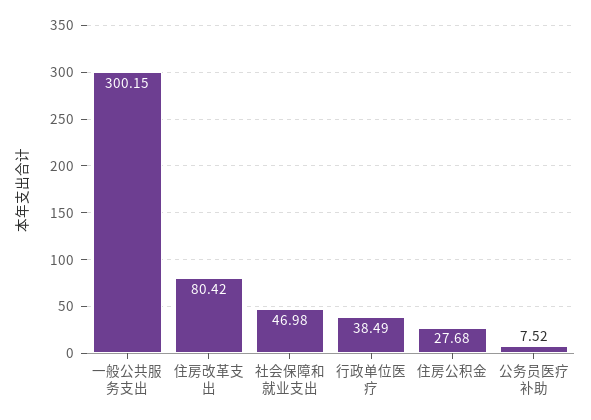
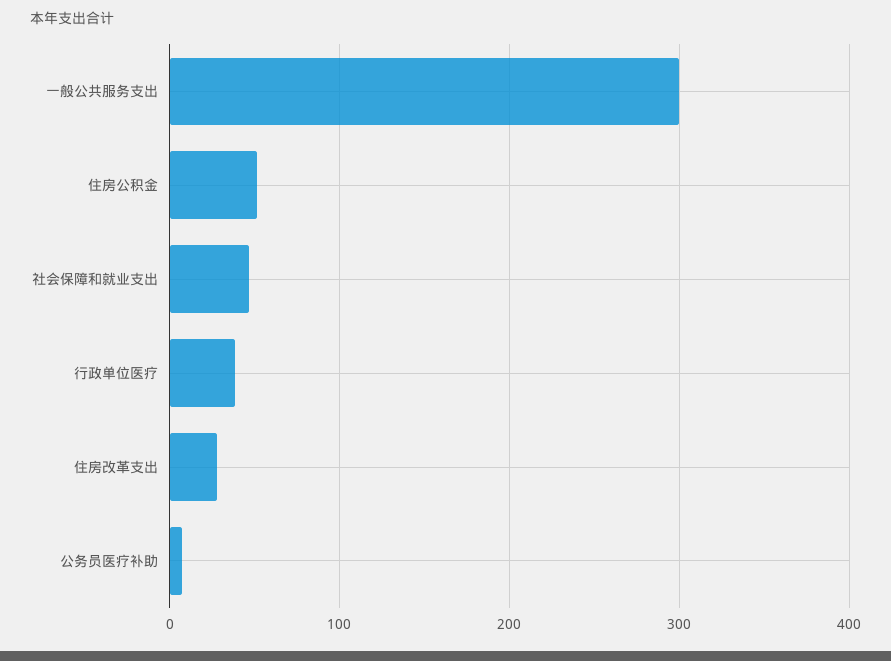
住房改革支出: 80.42 -> 30
住房公积金: 27.68 -> 50

